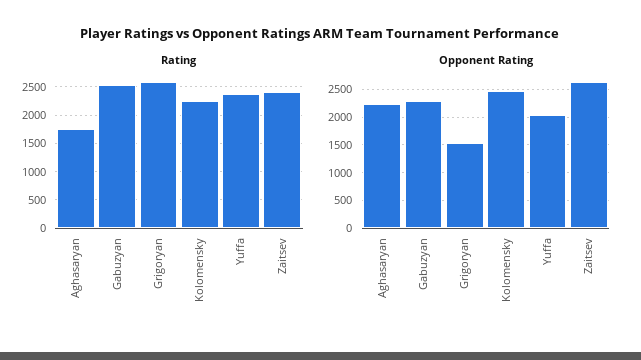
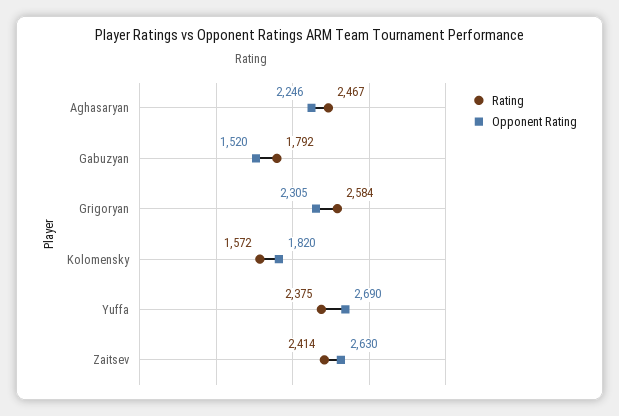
Rating, Aghasaryan: 1750 -> 2467
Rating, Gabuzyan: 2500 -> 1792
Rating, Kolomensky: 2250 -> 1572
Opponent Rating, Gabuzyan: 2250 -> 1520
Opponent Rating, Grigoryan: 1500 -> 2305
Opponent Rating, Kolomensky: 2500 -> 1820
Opponent Rating, Yuffa: 2000 -> 2690

